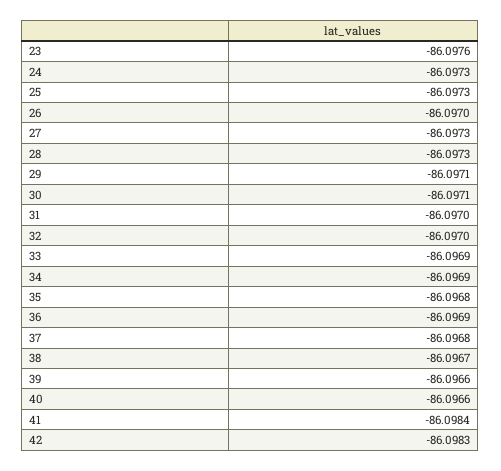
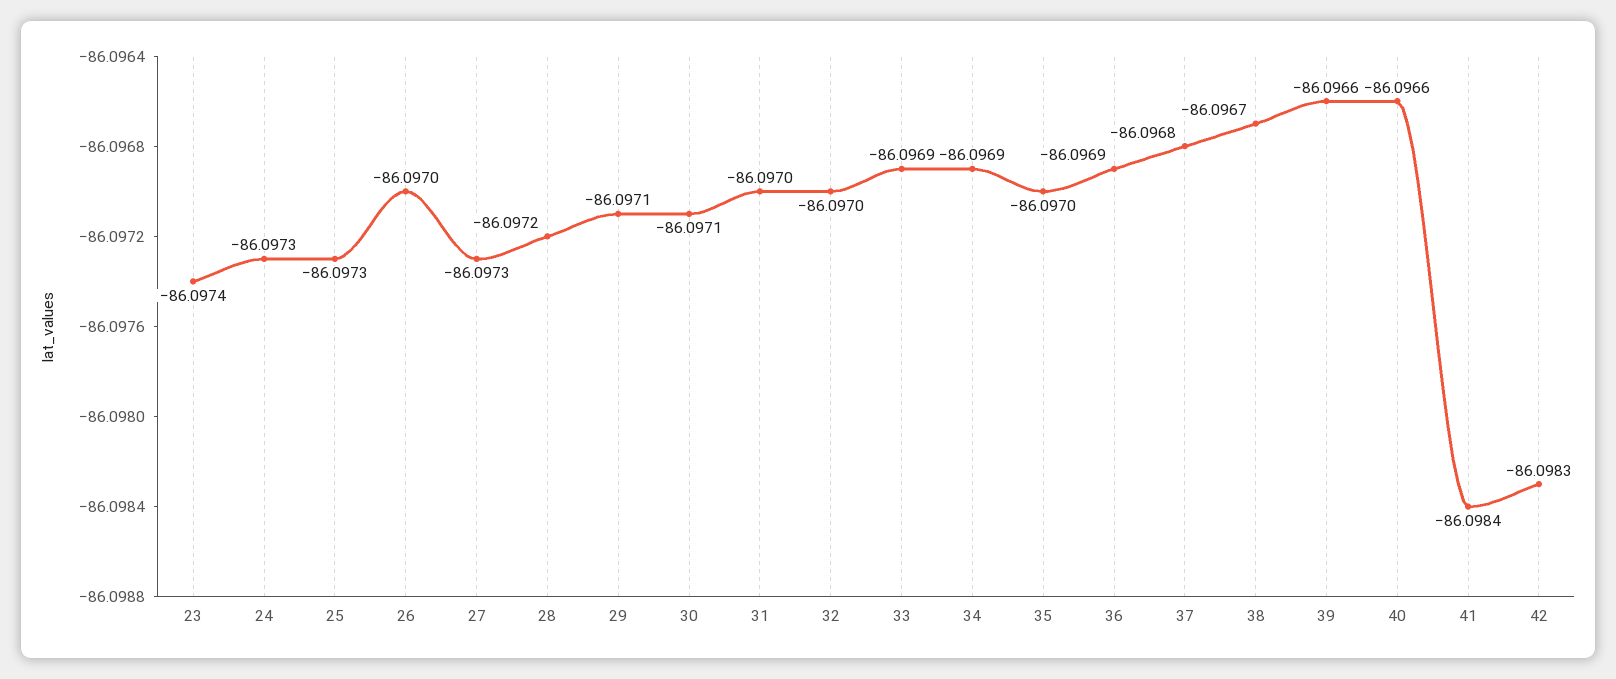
23: -86.0976 -> -86.0974
28: -86.0973 -> -86.0972
35: -86.0968 -> -86.097

